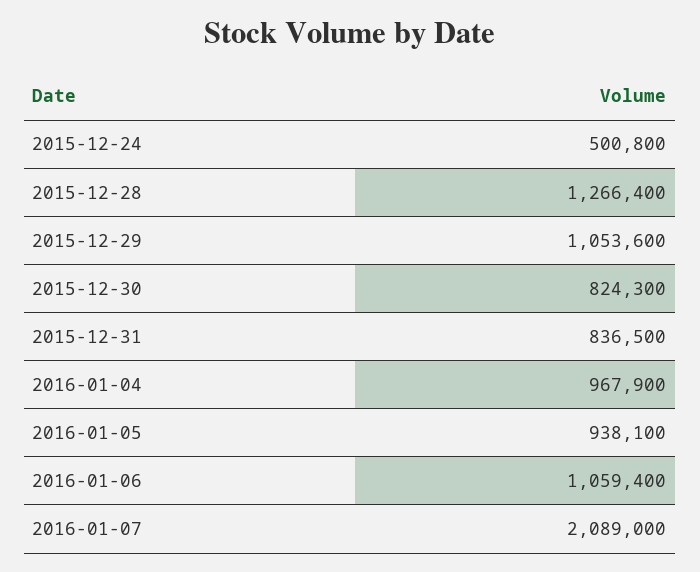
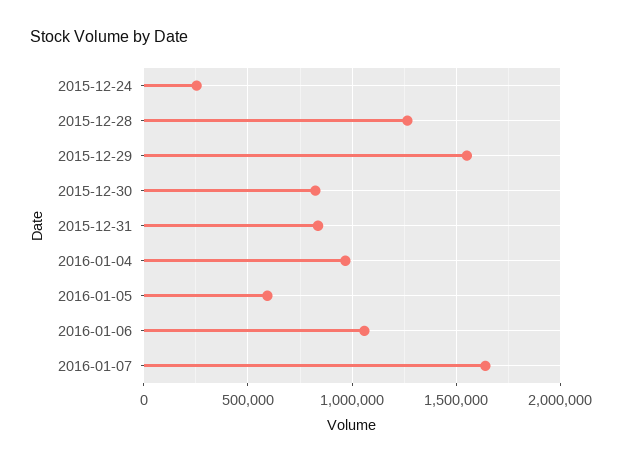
2015-12-24: 500800 -> 250000
2015-12-29: 1053600 -> 1550000
2016-01-05: 938100 -> 600000
2016-01-07: 2089000 -> 1650000

